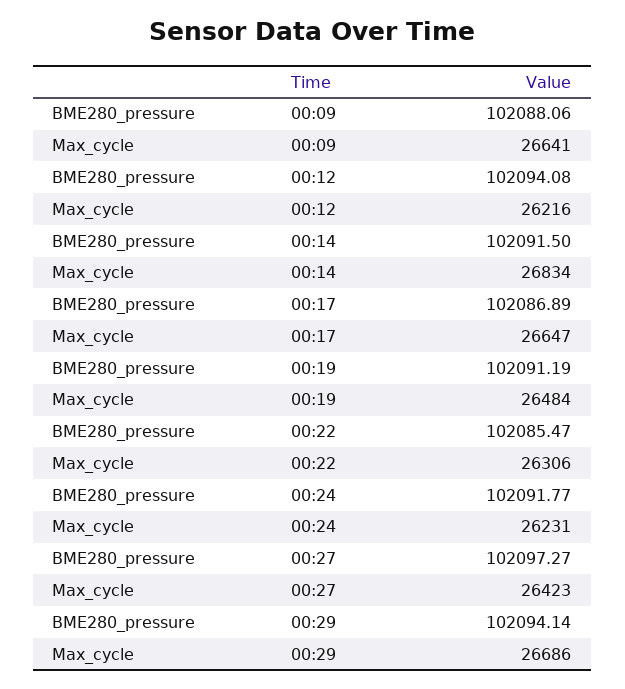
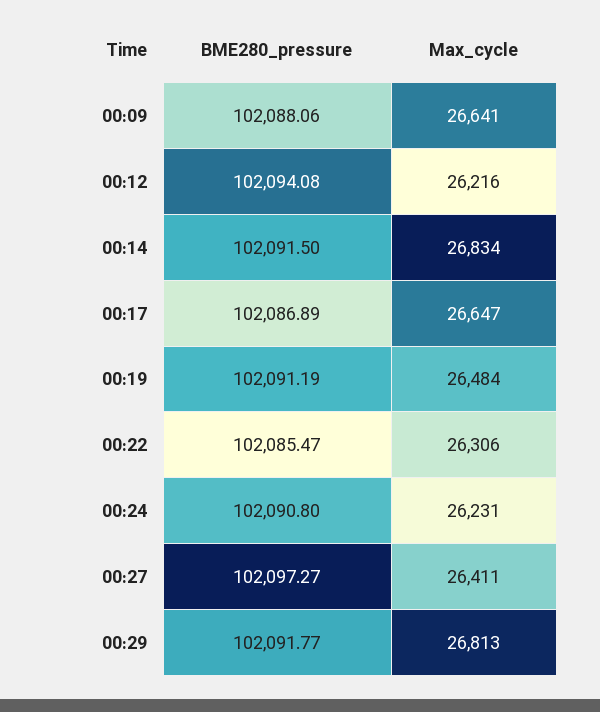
BME280_pressure, 00:24: 102091.77 -> 102090.8
Max_cycle, 00:27: 26423 -> 26411
BME280_pressure, 00:29: 102094.14 -> 102091.77
Max_cycle, 00:29: 26686 -> 26813

